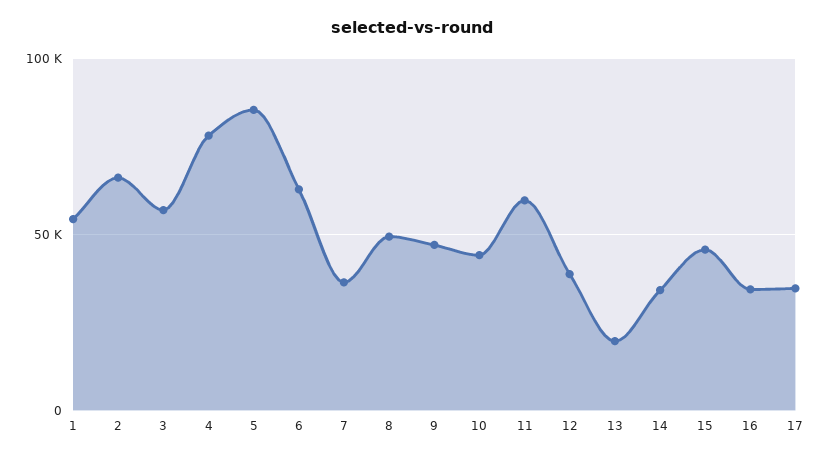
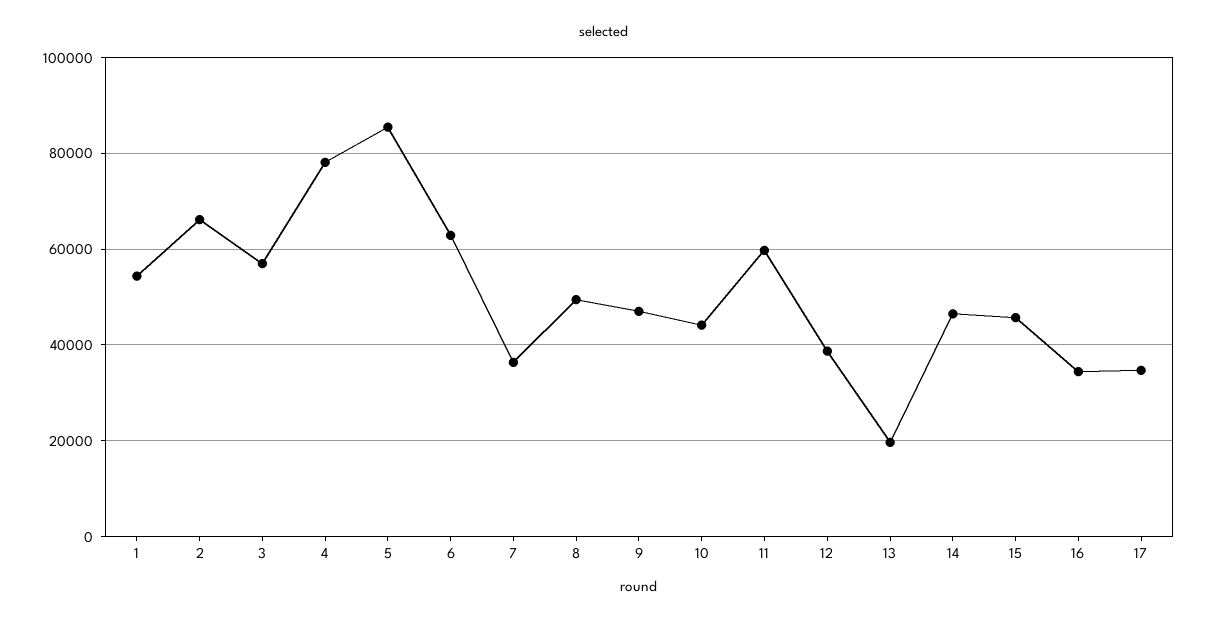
14: 35000 -> 46000

